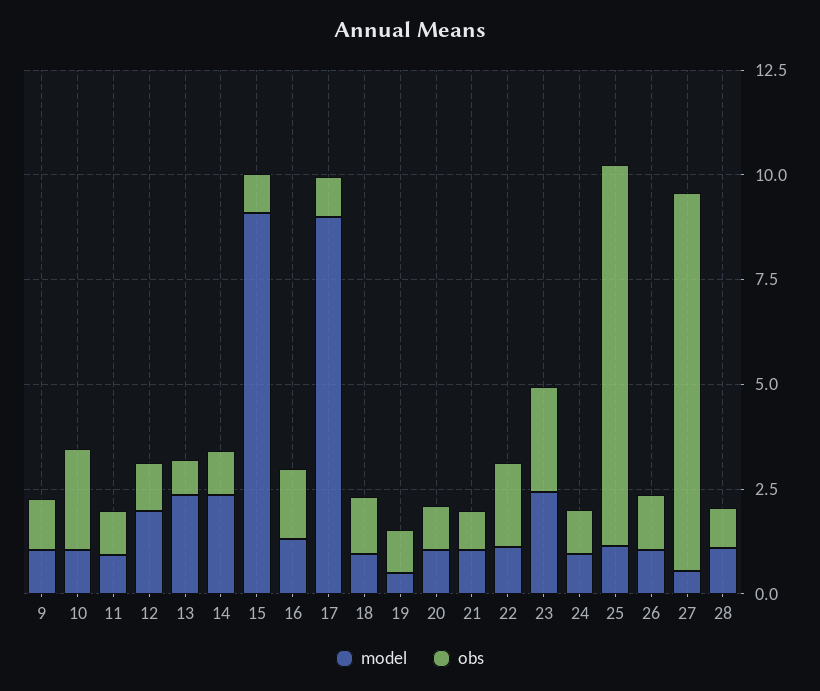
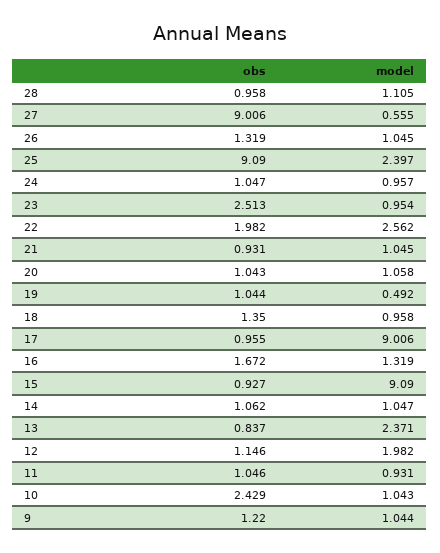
model, 14: 2.5 -> 1.047
model, 22: 1 -> 2.562
model, 23: 2.5 -> 0.954
model, 25: 1 -> 2.397

